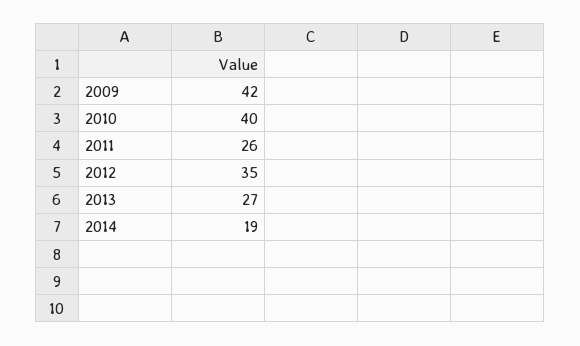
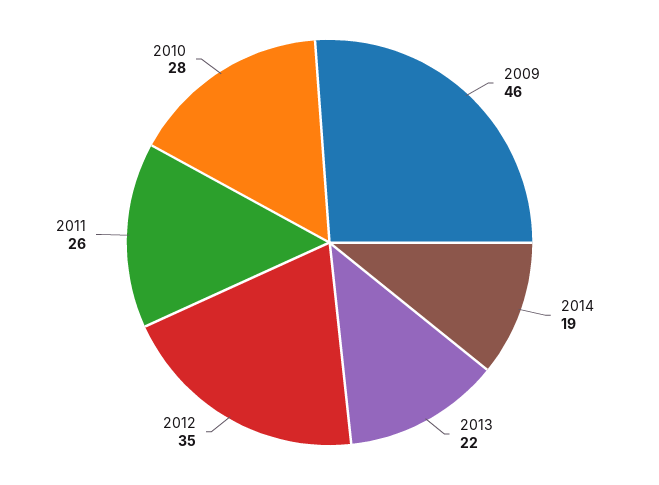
2009: 42 -> 46
2010: 40 -> 28
2013: 27 -> 22

